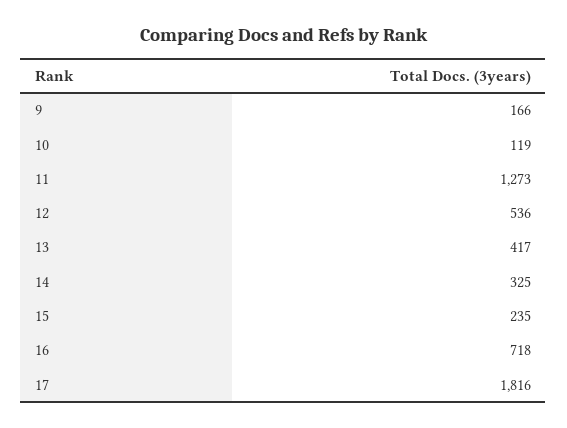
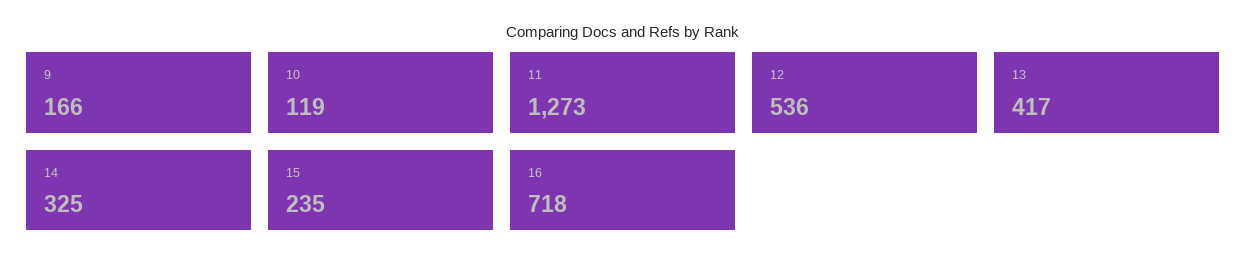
17: 1816 -> none

